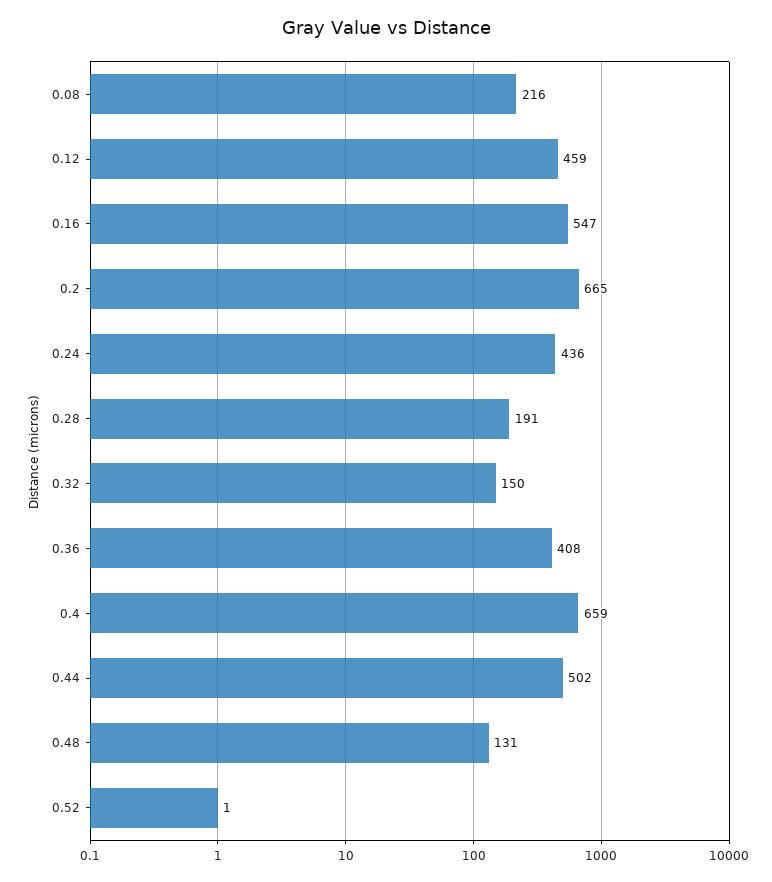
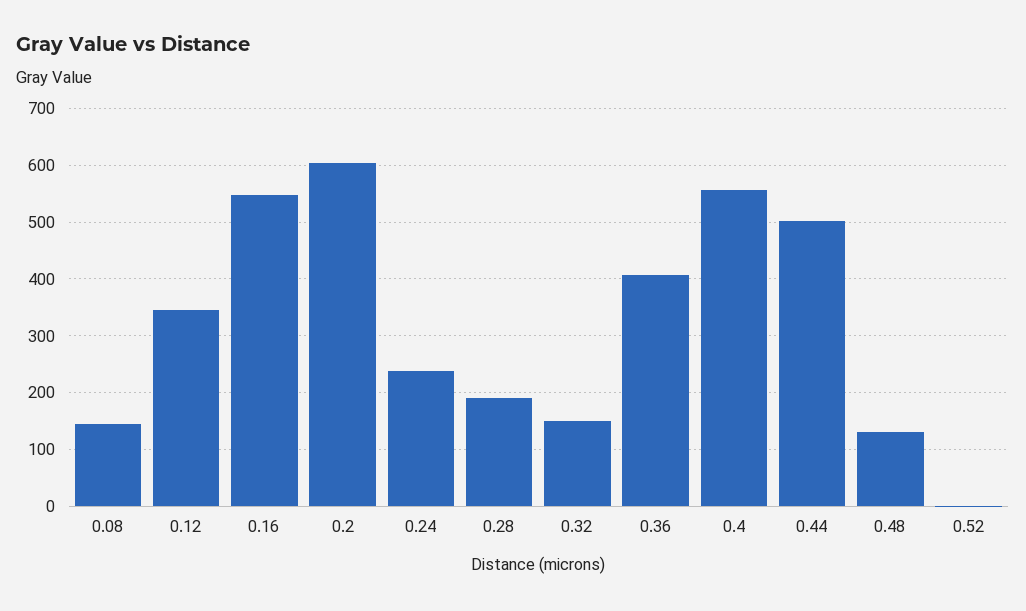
0.08: 216 -> 140
0.12: 459 -> 340
0.2: 665 -> 600
0.24: 436 -> 240
0.4: 659 -> 560

